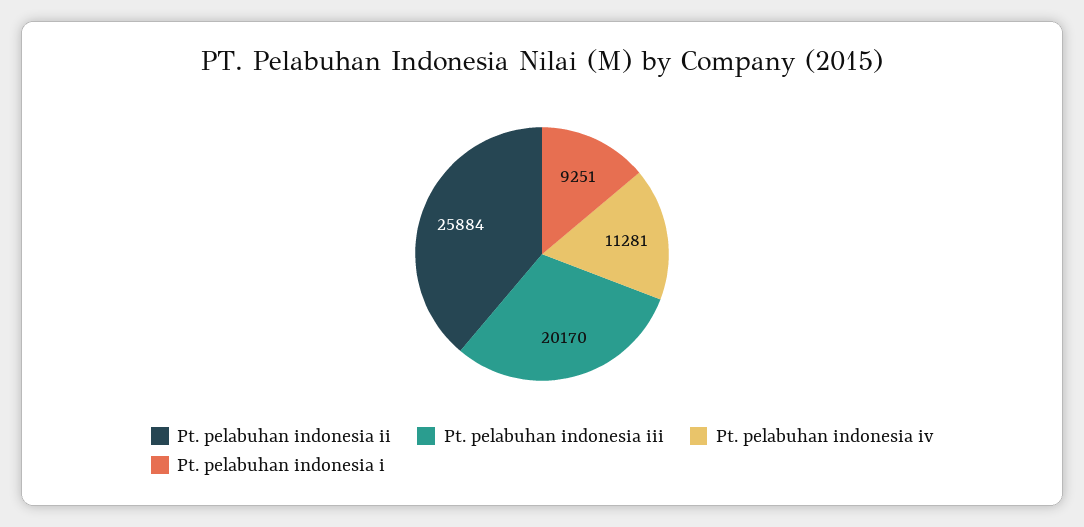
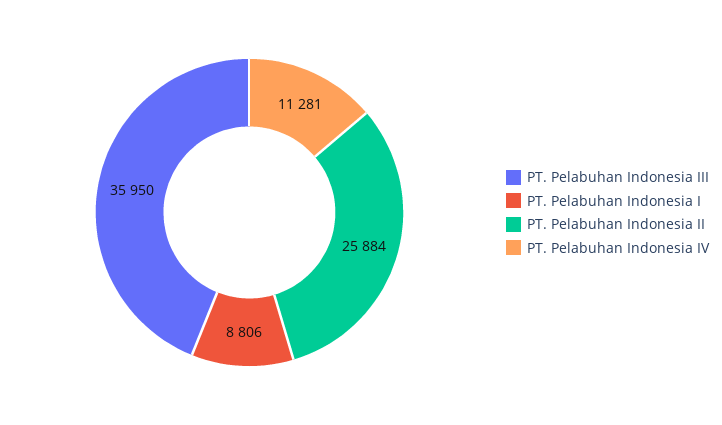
Pt. pelabuhan indonesia iii: 20170 -> 35950
Pt. pelabuhan indonesia i: 9251 -> 8806

